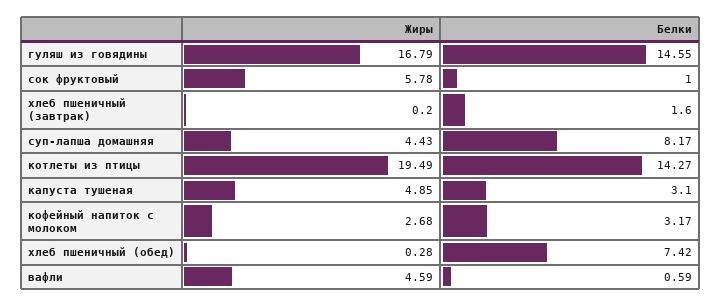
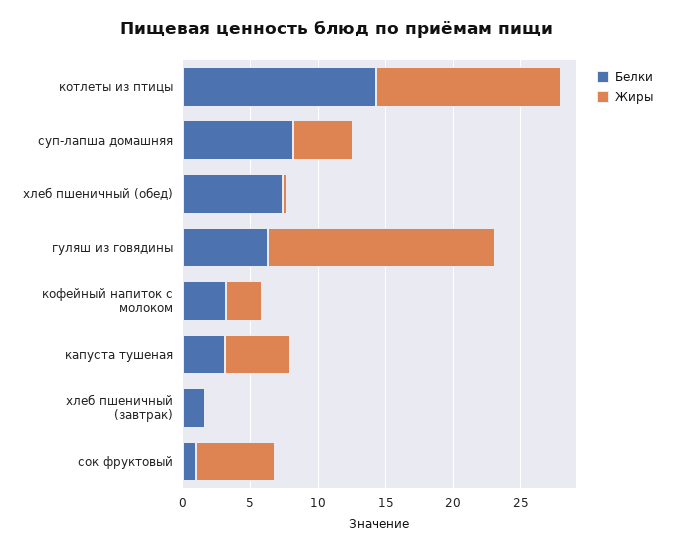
Белки, гуляш из говядины: 14.55 -> 6
Жиры, котлеты из птицы: 19.49 -> 14
Жиры, вафли: 4.59 -> none
Белки, вафли: 0.59 -> none

